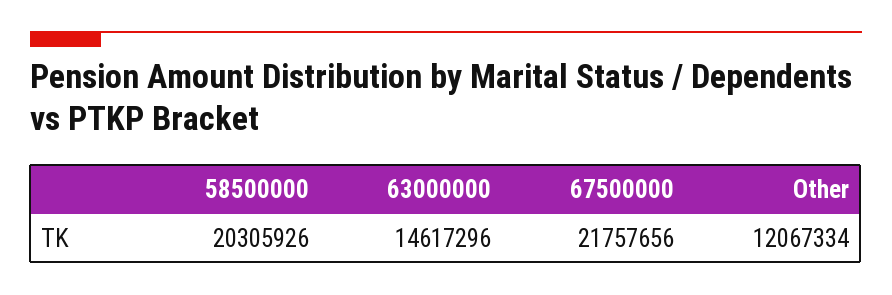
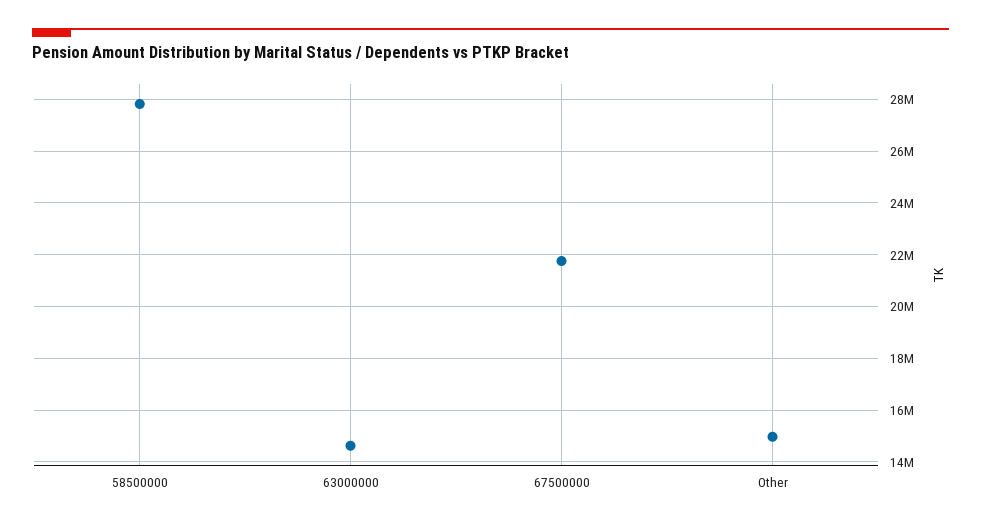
58500000: 20305926 -> 27750000
Other: 12067334 -> 15000000

